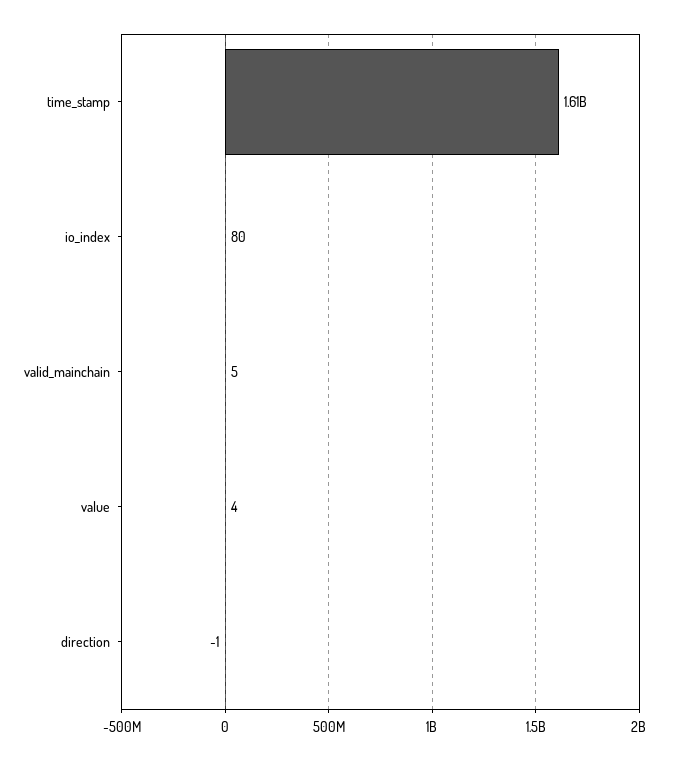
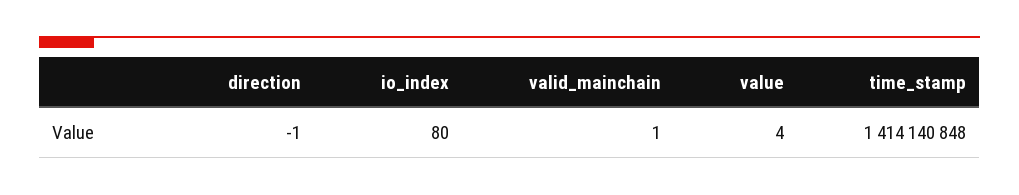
time_stamp: 1610000000 -> 1414140848
valid_mainchain: 5 -> 1

